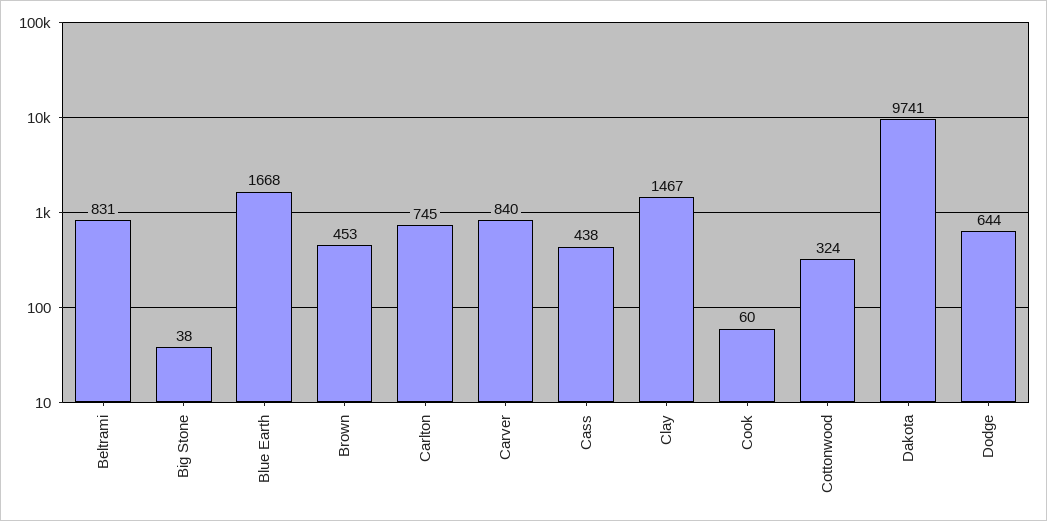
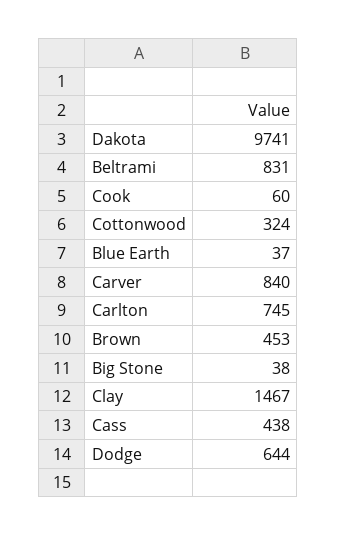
Blue Earth: 1668 -> 37

